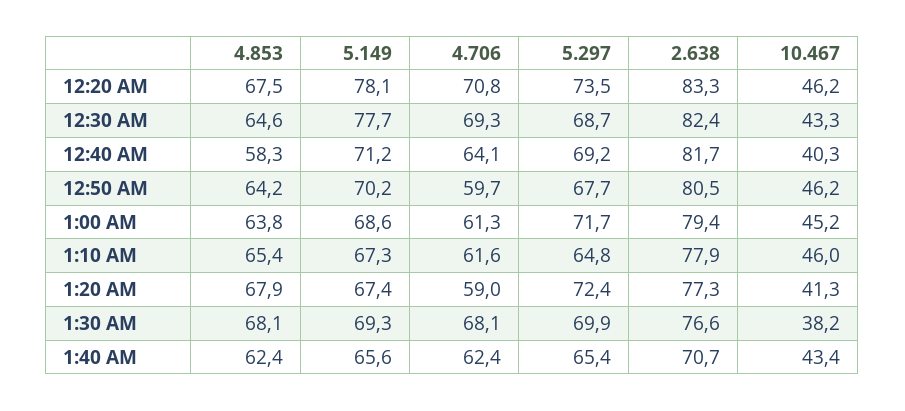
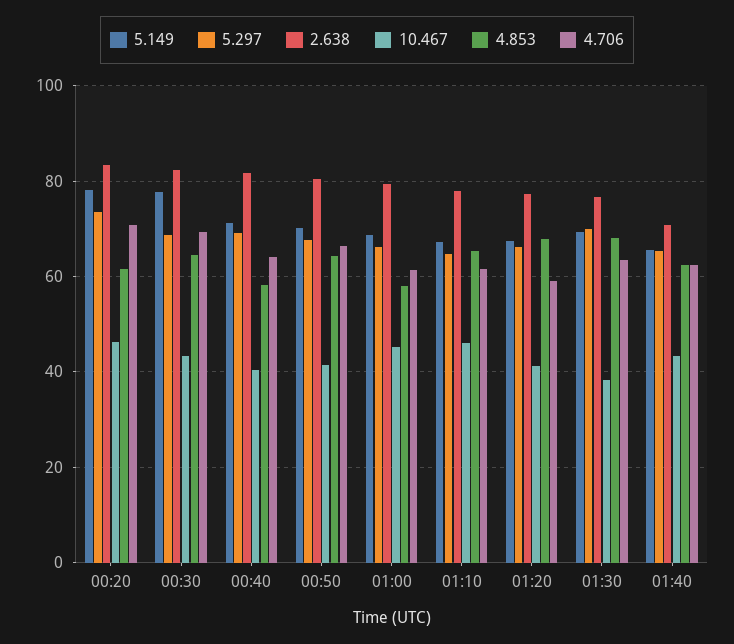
4.853, 12:20 AM: 67.5 -> 62
4.706, 12:50 AM: 59.7 -> 66
10.467, 12:50 AM: 46.2 -> 42
4.853, 1:00 AM: 63.8 -> 58
5.297, 1:00 AM: 71.7 -> 66
5.297, 1:20 AM: 72.4 -> 66
4.706, 1:30 AM: 68.1 -> 64

